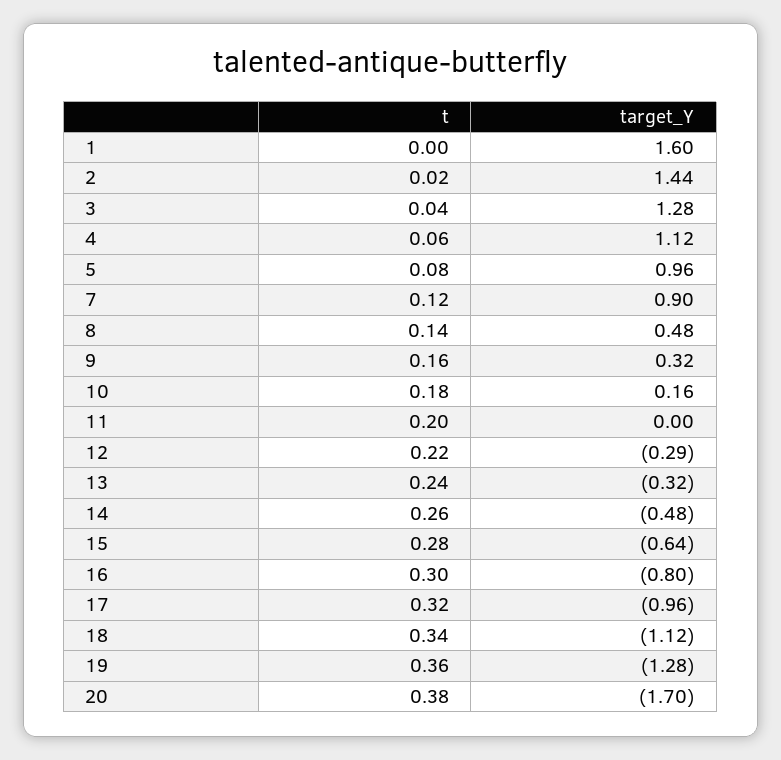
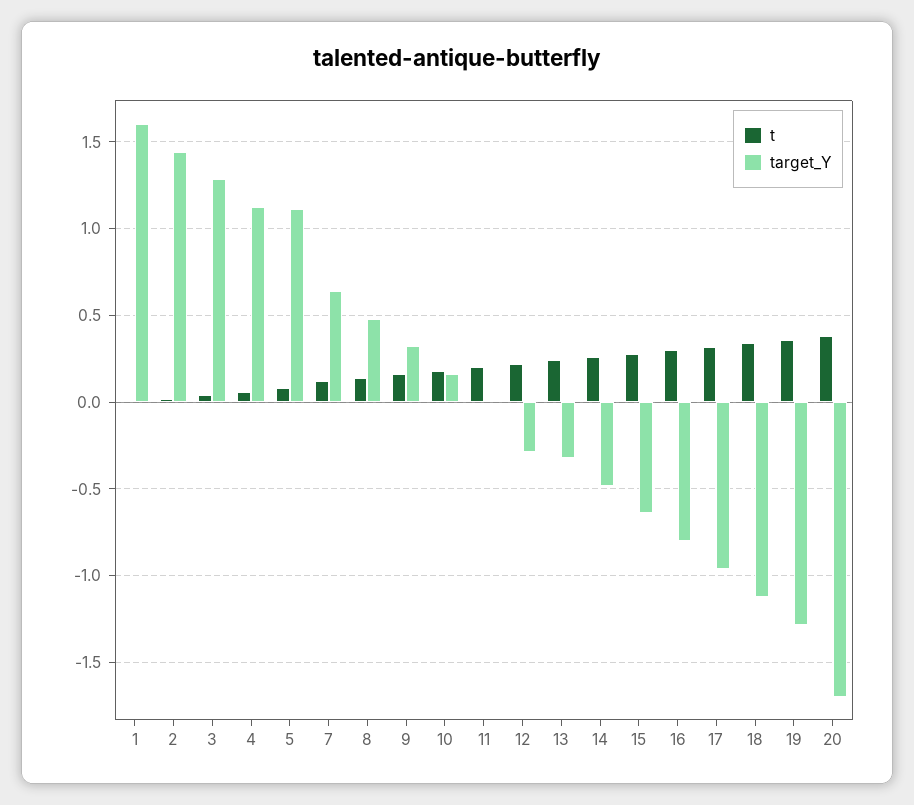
target_Y, 5: 0.96 -> 1.1
target_Y, 7: 0.9 -> 0.65

